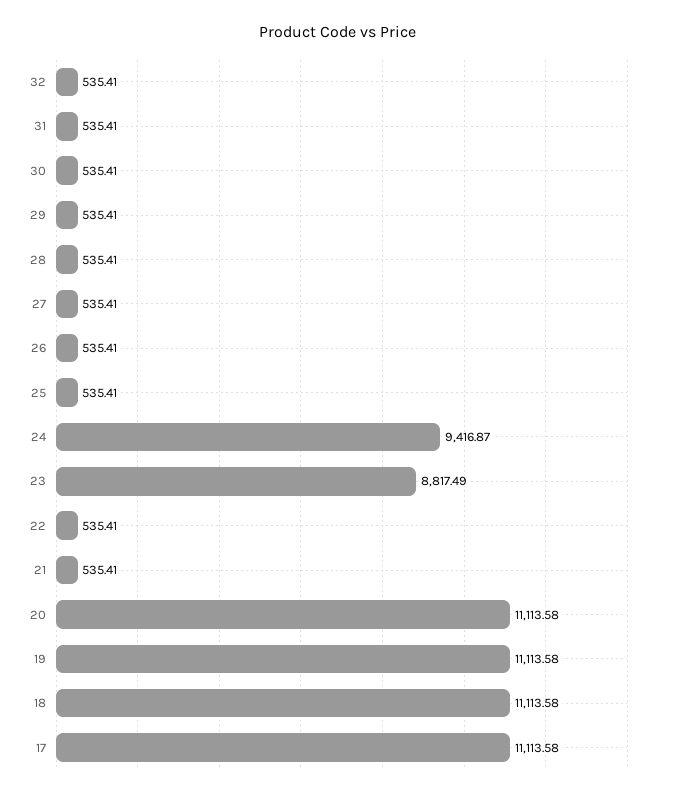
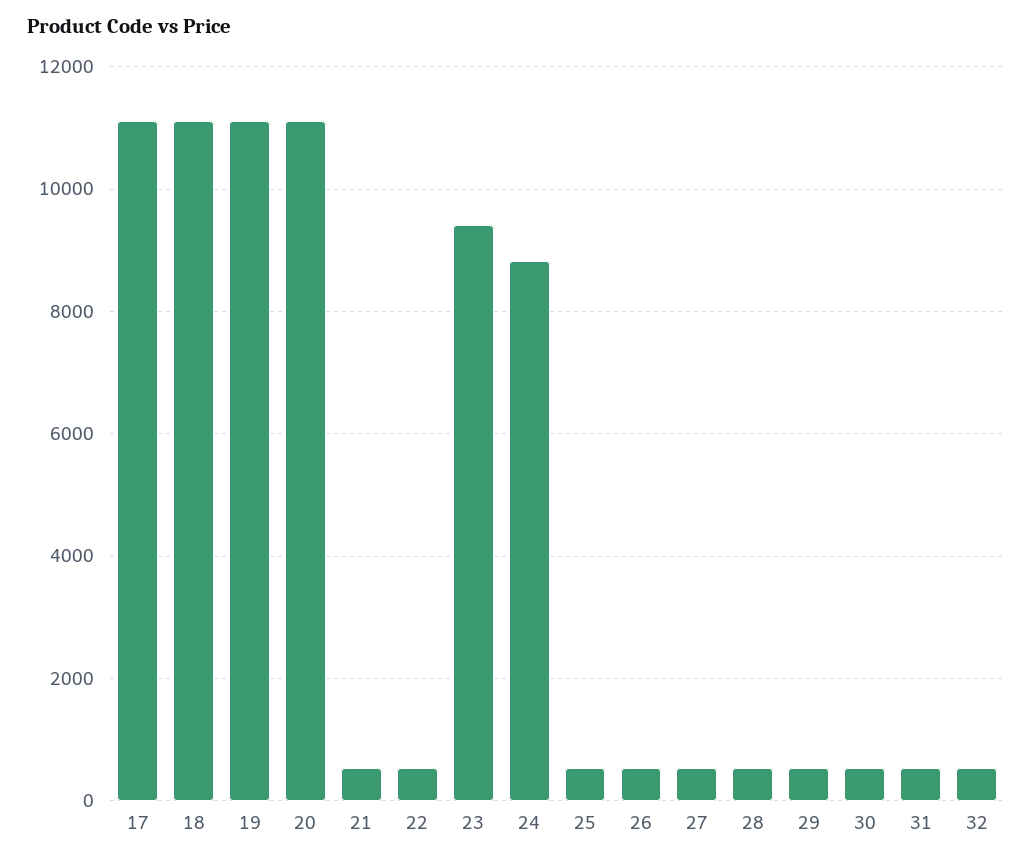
24: 9416.87 -> 8800
23: 8817.49 -> 9400

